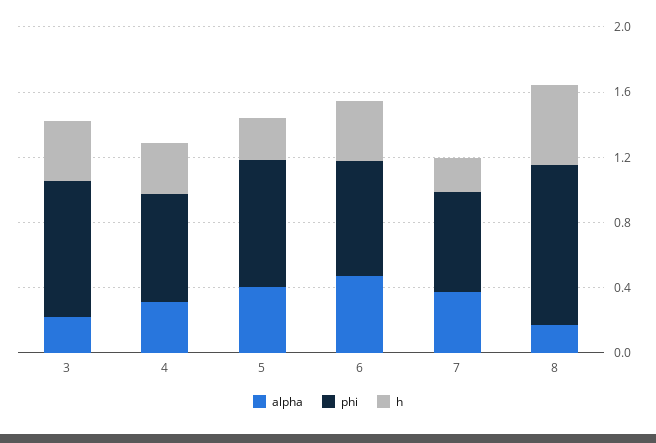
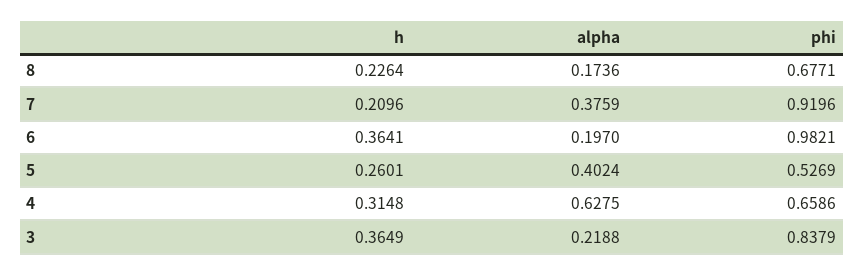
alpha, 4: 0.3 -> 0.6275
phi, 5: 0.8 -> 0.5269
alpha, 6: 0.5 -> 0.197
phi, 6: 0.7 -> 0.9821
phi, 7: 0.6 -> 0.9196
phi, 8: 1 -> 0.6771
h, 8: 0.5 -> 0.2264

